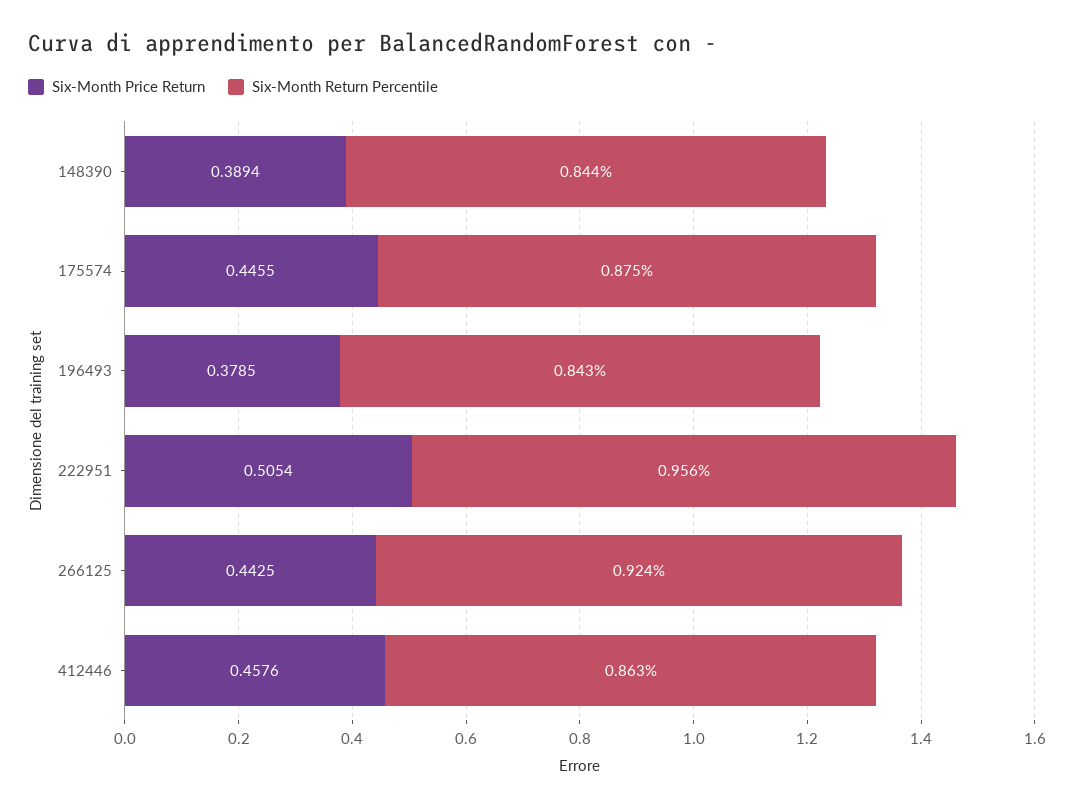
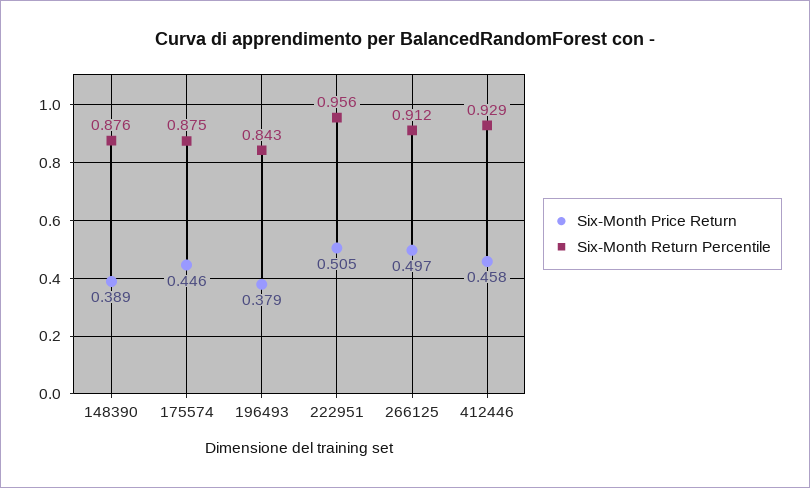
Six-Month Return Percentile, 148390: 0.844 -> 0.876
Six-Month Price Return, 266125: 0.4425 -> 0.497
Six-Month Return Percentile, 266125: 0.924 -> 0.912
Six-Month Return Percentile, 412446: 0.863 -> 0.929

